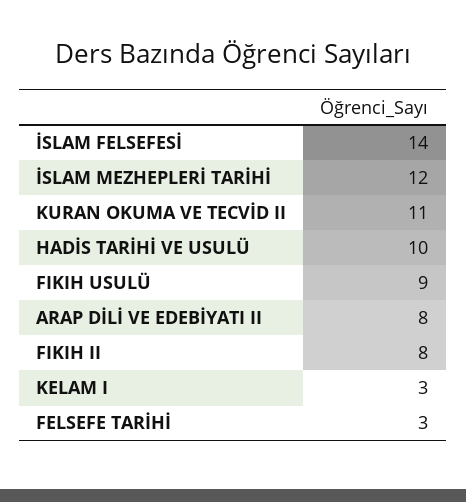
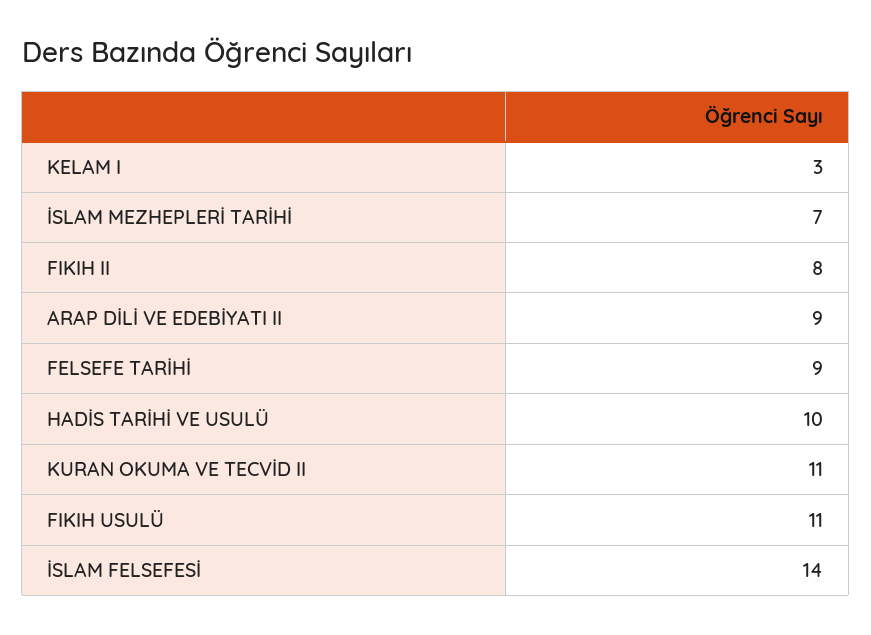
İSLAM MEZHEPLERİ TARİHİ: 12 -> 7
FIKIH USULÜ: 9 -> 11
ARAP DİLİ VE EDEBİYATI II: 8 -> 9
FELSEFE TARİHİ: 3 -> 9

